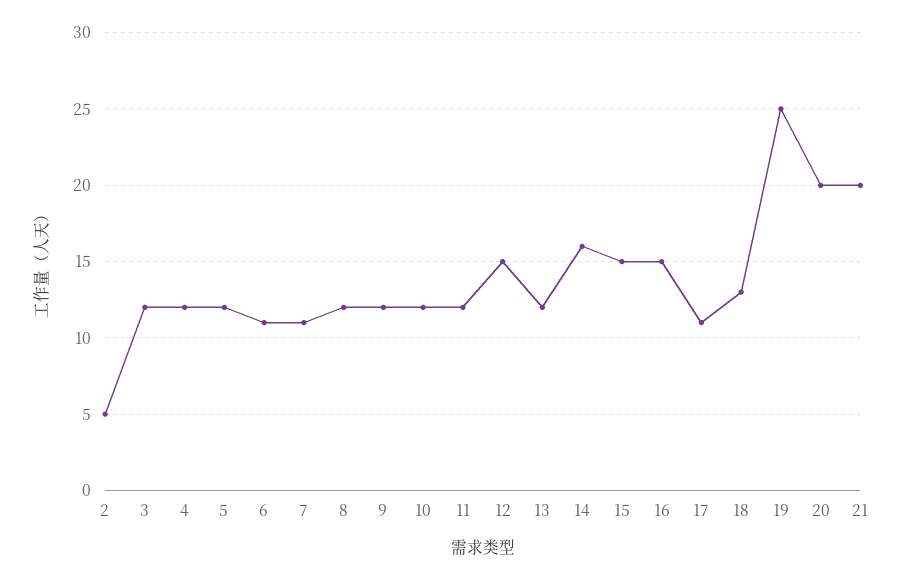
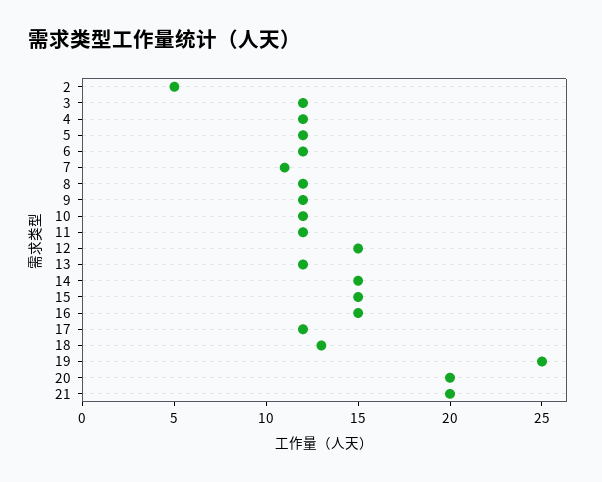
6: 11 -> 12
14: 16 -> 15
17: 11 -> 12

